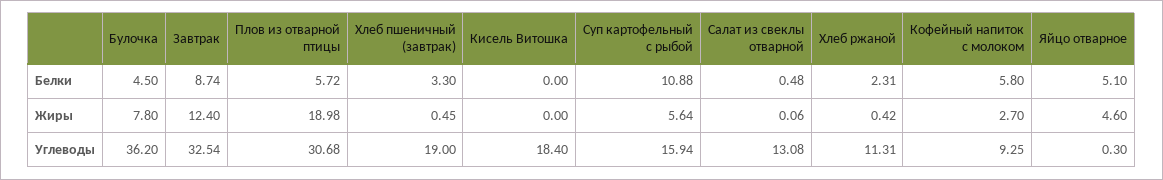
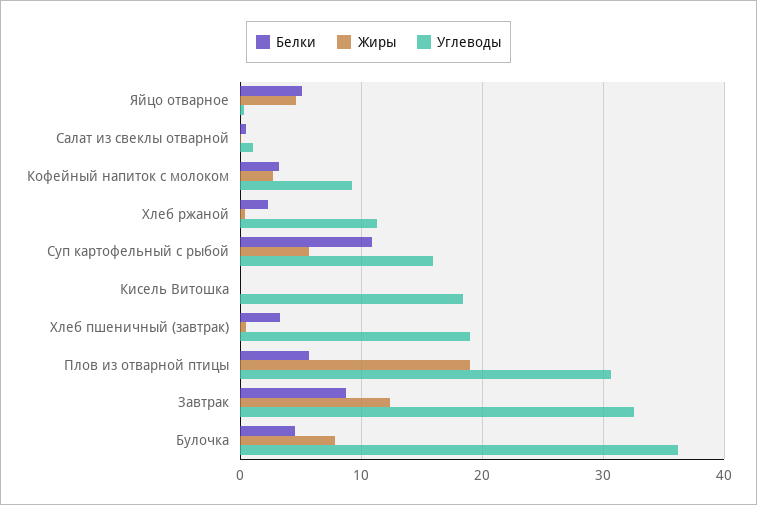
Белки, Кофейный напиток с молоком: 5.8 -> 3
Углеводы, Салат из свеклы отварной: 13.08 -> 1

